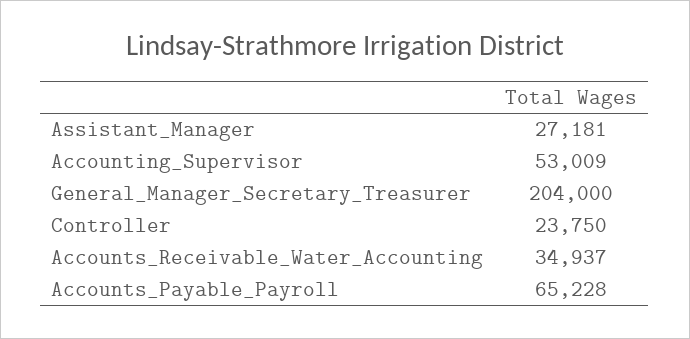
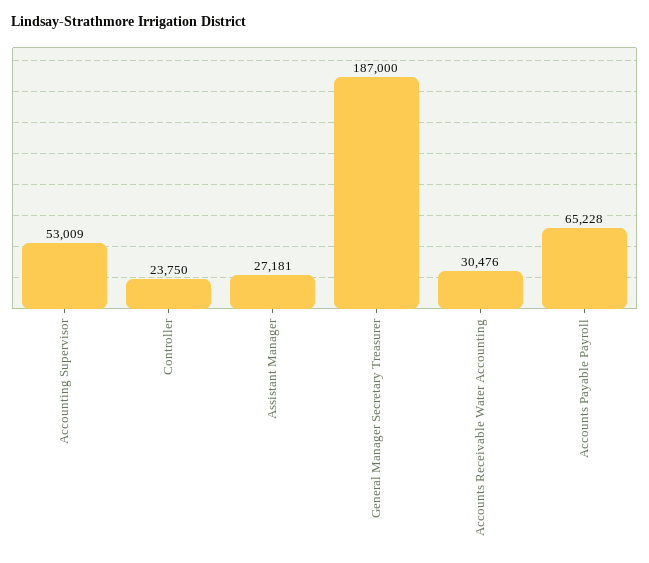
General_Manager_Secretary_Treasurer: 204000 -> 187000
Accounts_Receivable_Water_Accounting: 34937 -> 30476

